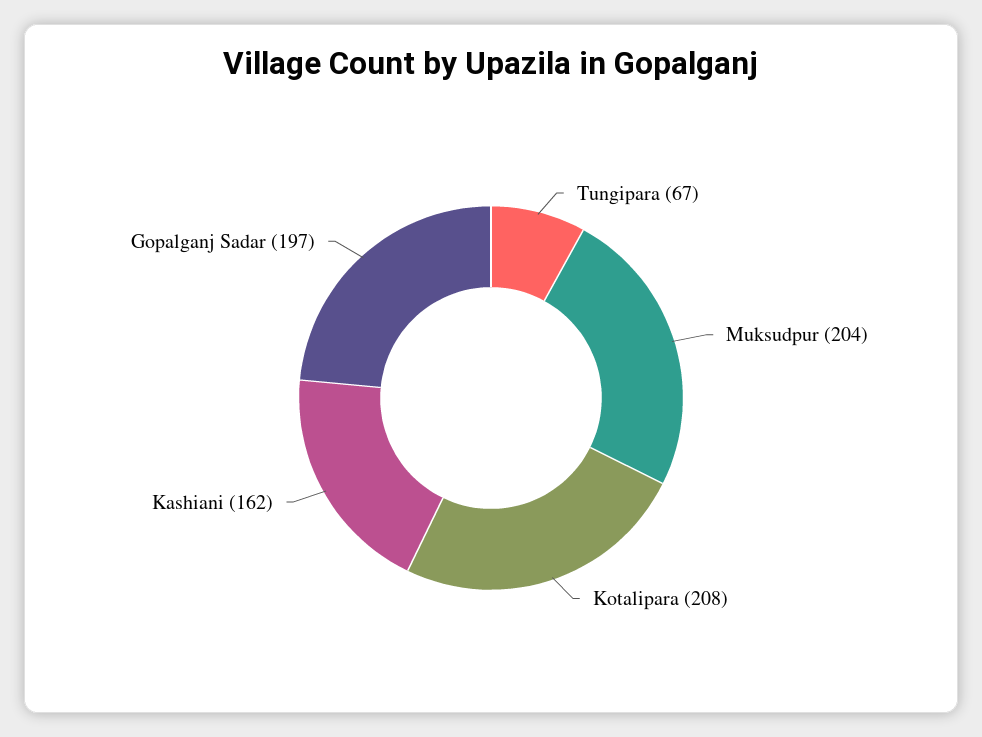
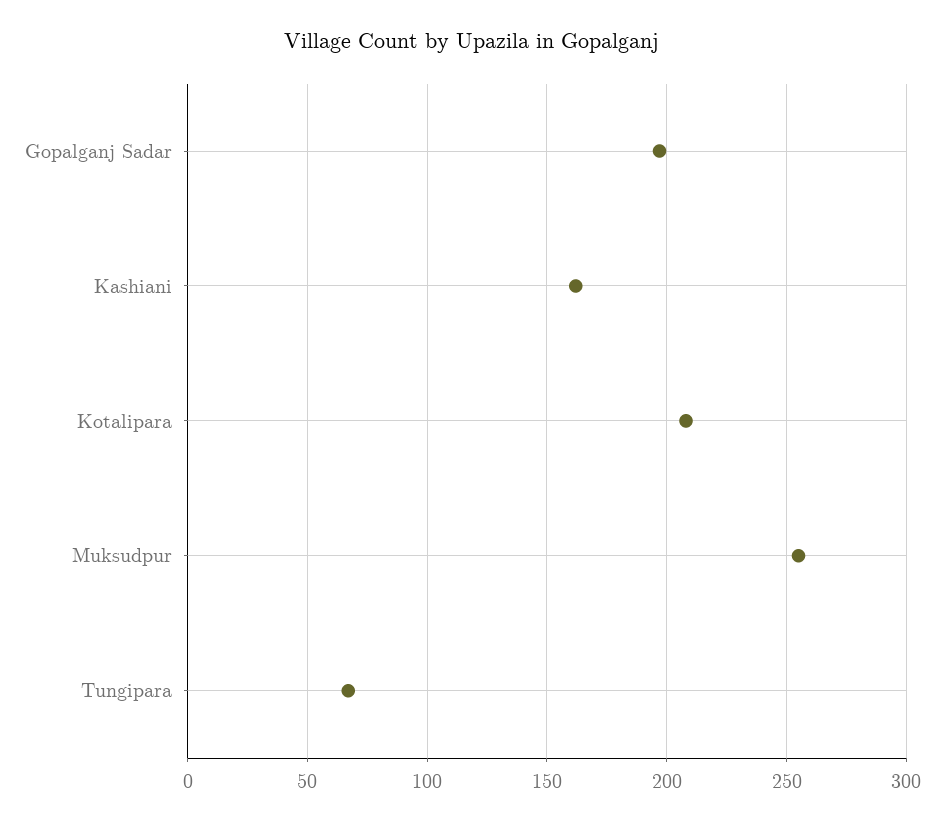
Muksudpur: 204 -> 255

